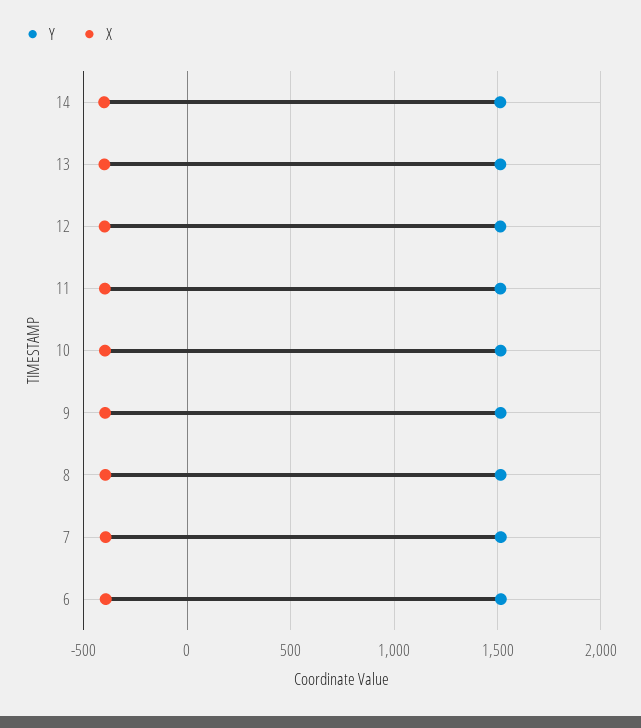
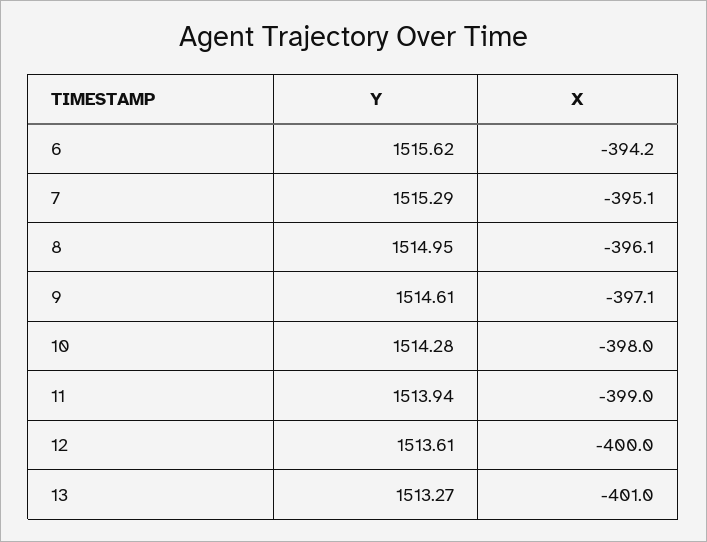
Y, 14: 1500 -> none
X, 14: -400 -> none

